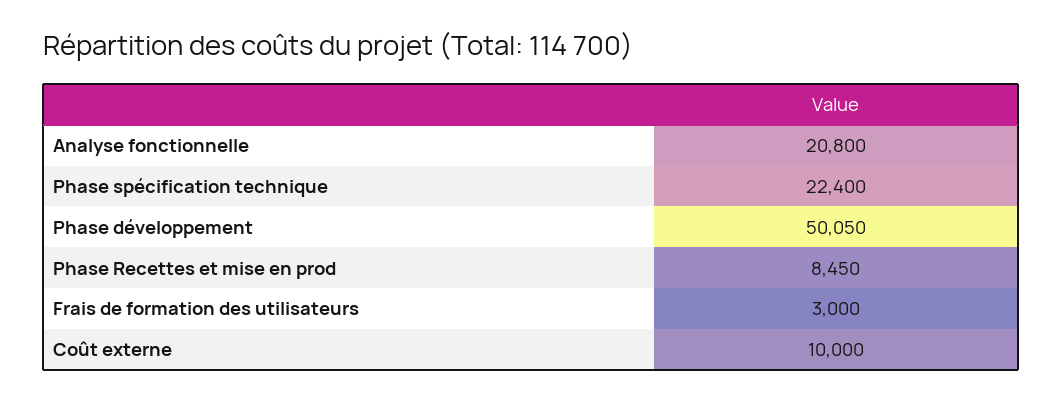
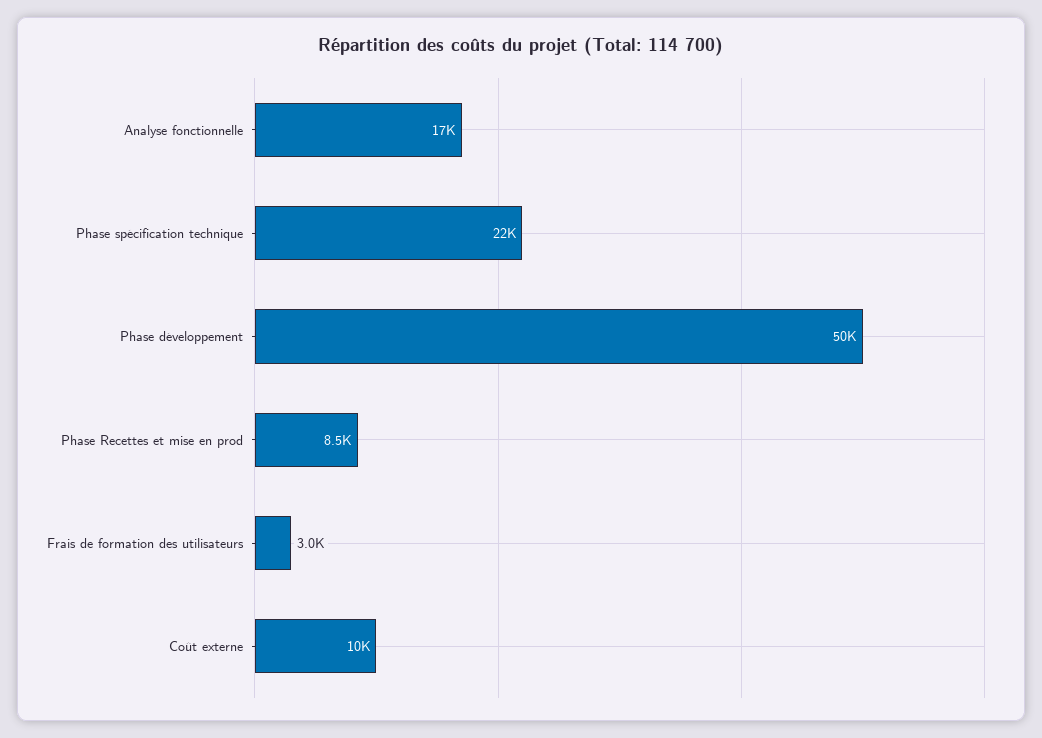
Analyse fonctionnelle: 20800 -> 17000

